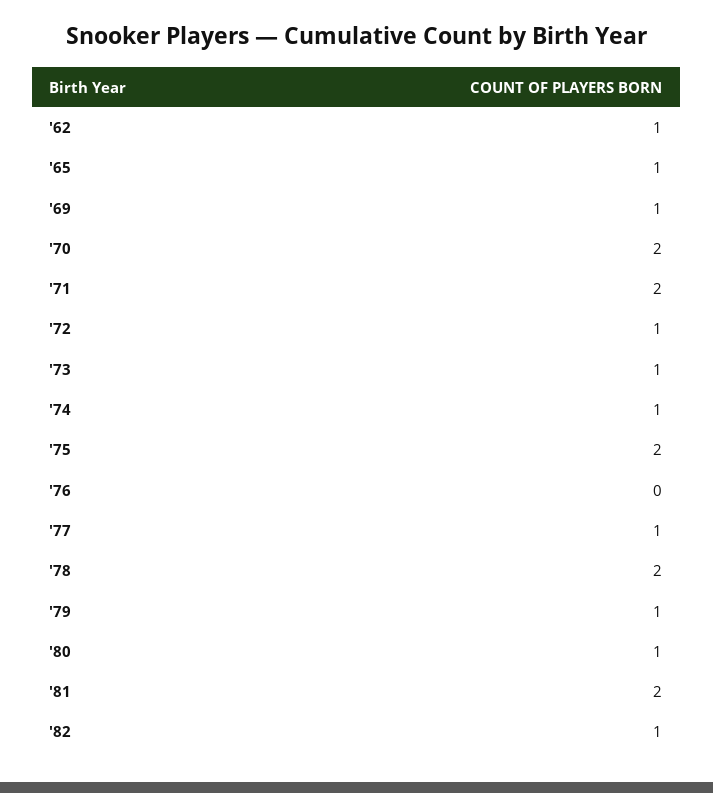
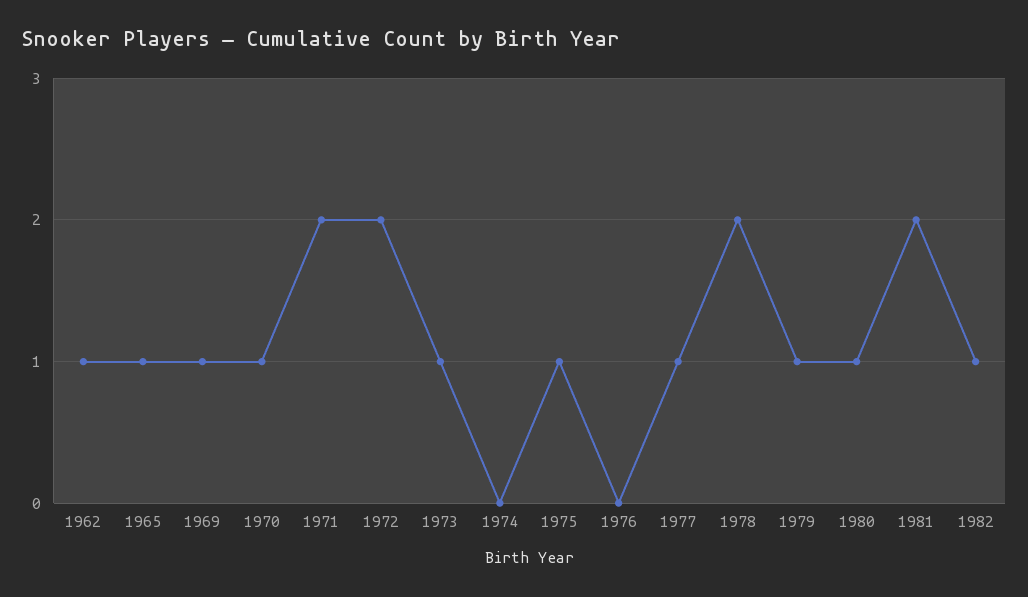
'70: 2 -> 1
'72: 1 -> 2
'74: 1 -> 0
'75: 2 -> 1

